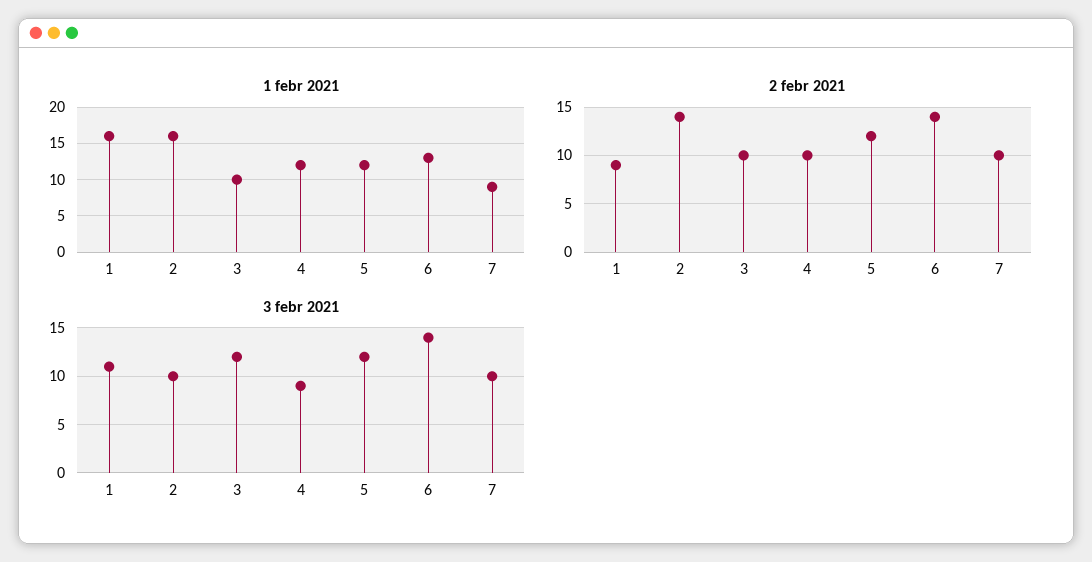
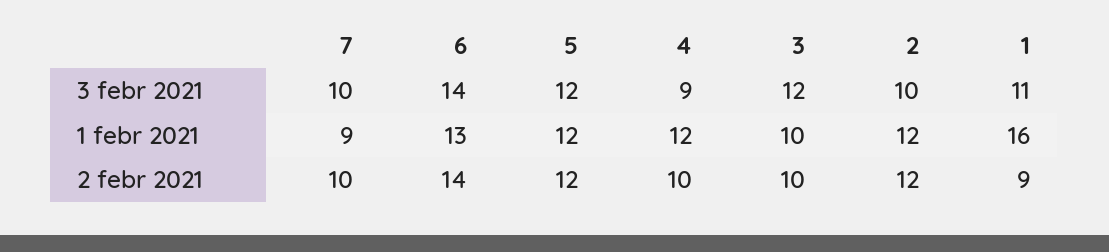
1 febr 2021, 2: 16 -> 12
2 febr 2021, 2: 14 -> 12

